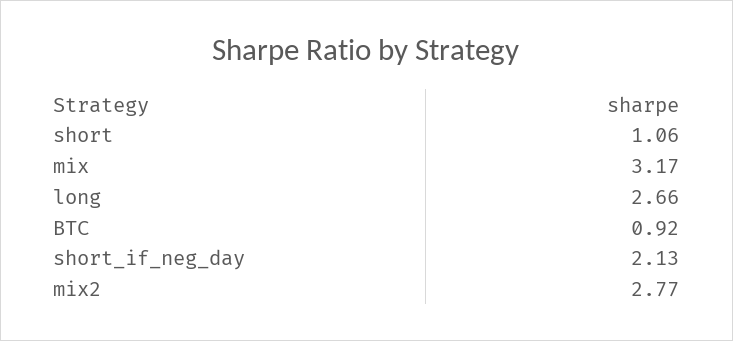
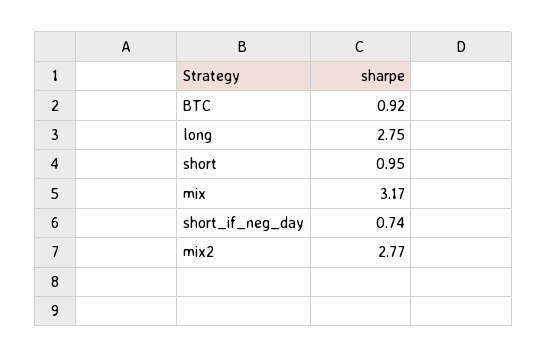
short: 1.06 -> 0.95
long: 2.66 -> 2.75
short_if_neg_day: 2.13 -> 0.74

